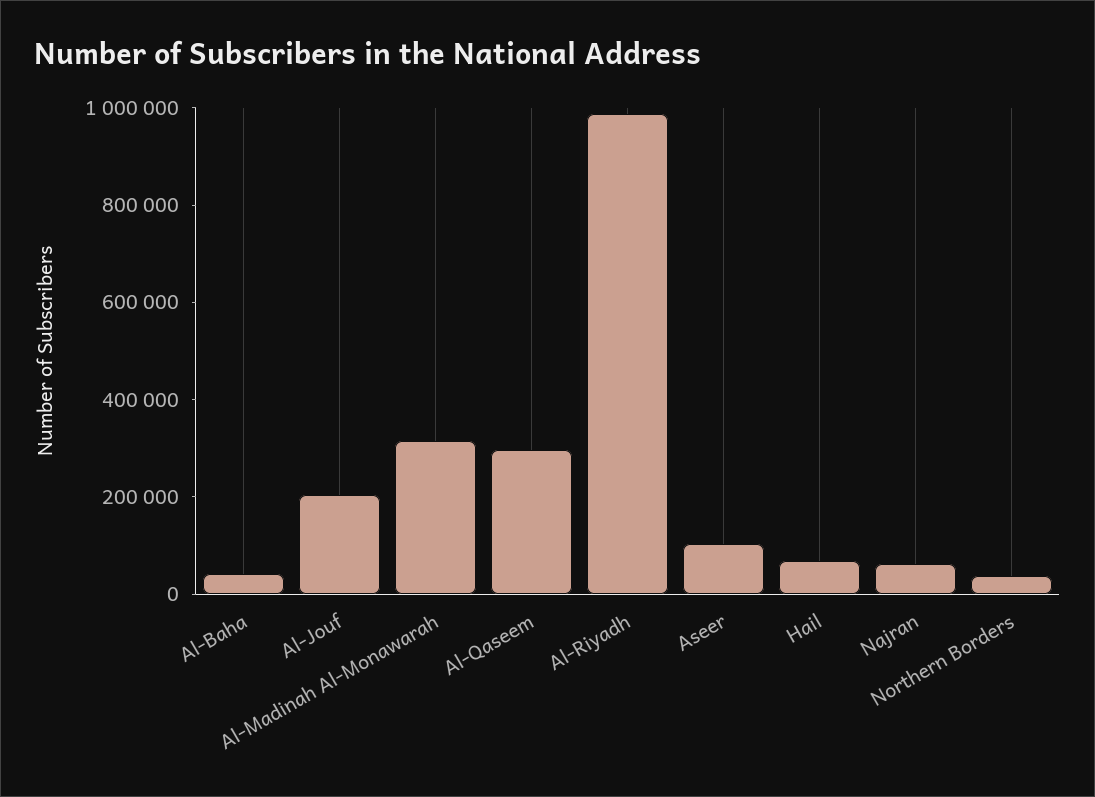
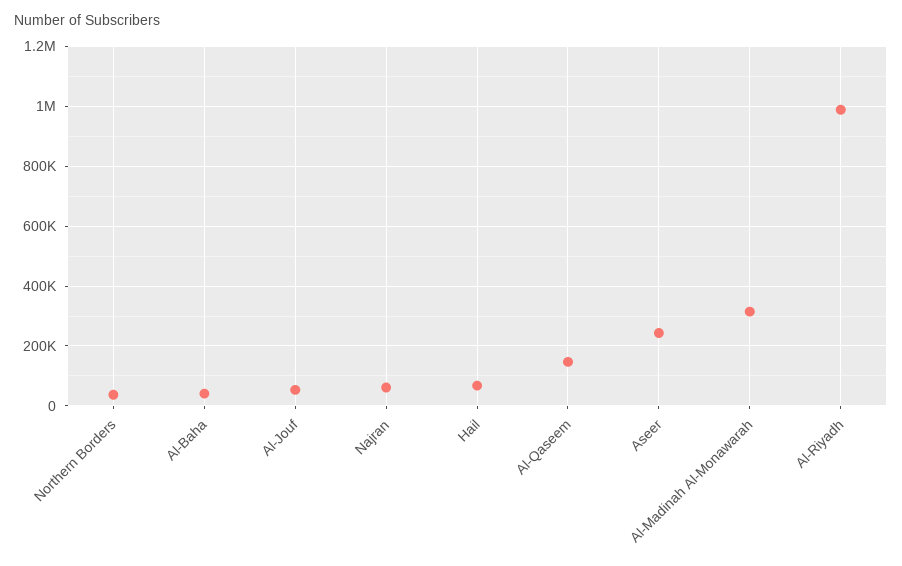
Al-Jouf: 200000 -> 50000
Al-Qaseem: 300000 -> 150000
Aseer: 100000 -> 250000

